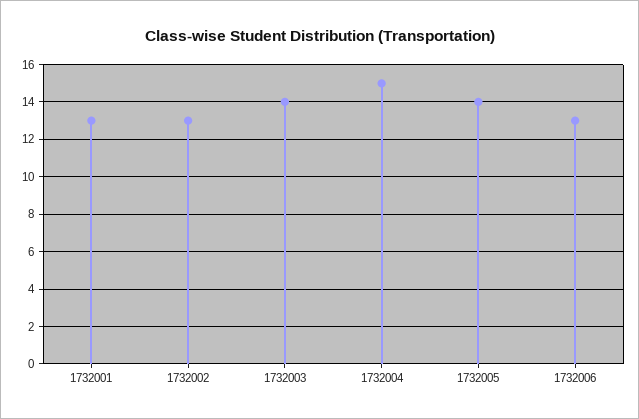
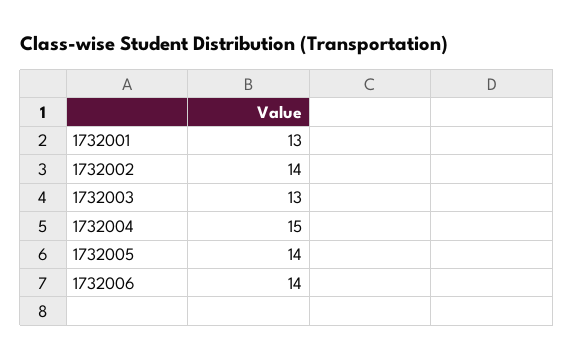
1732002: 13 -> 14
1732003: 14 -> 13
1732006: 13 -> 14

